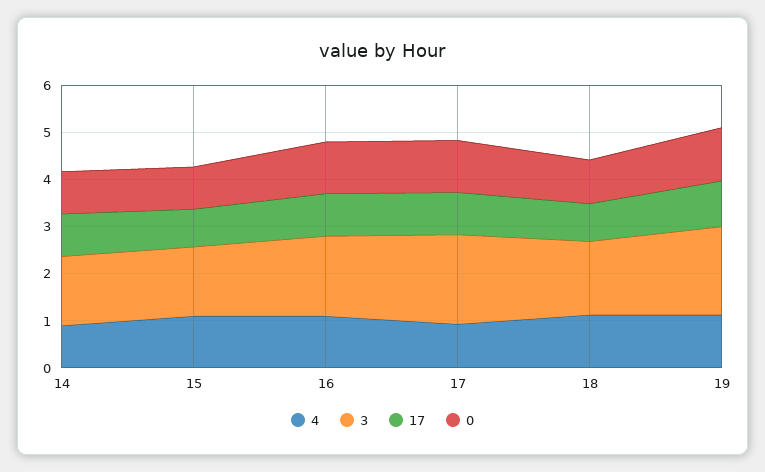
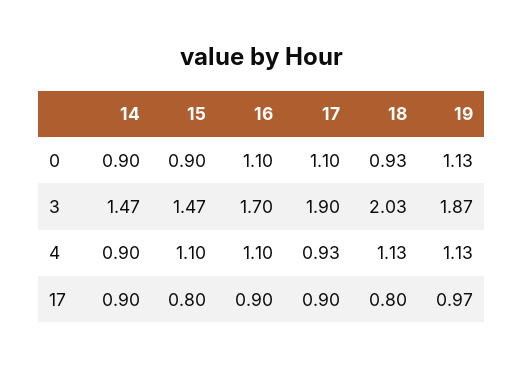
3, 18: 1.6 -> 2.03

